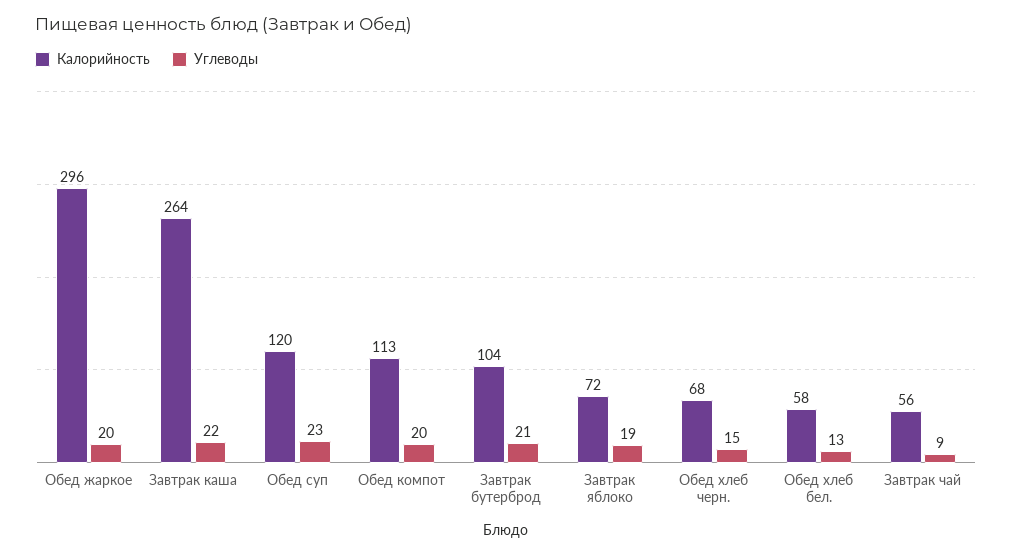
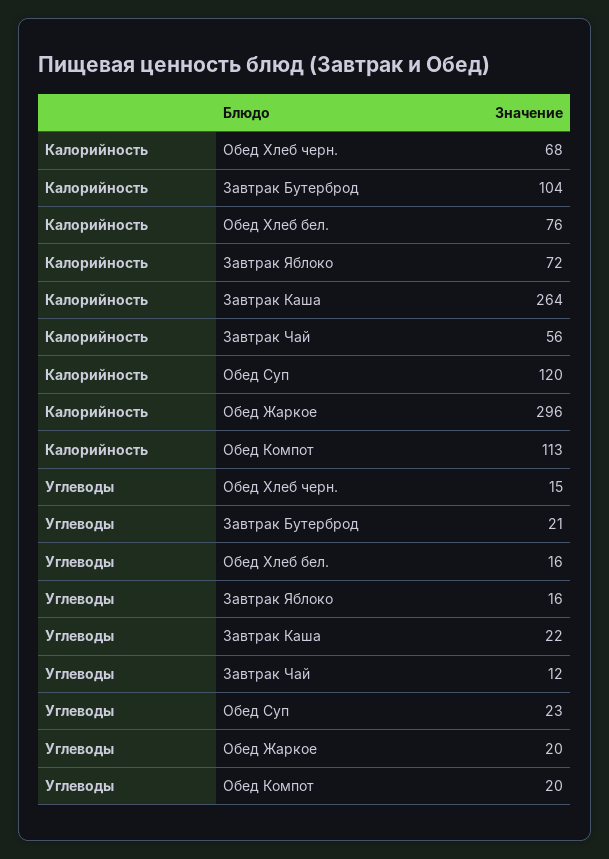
Углеводы, Завтрак яблоко: 19 -> 16
Калорийность, Обед хлеб бел.: 58 -> 76
Углеводы, Обед хлеб бел.: 13 -> 16
Углеводы, Завтрак чай: 9 -> 12

